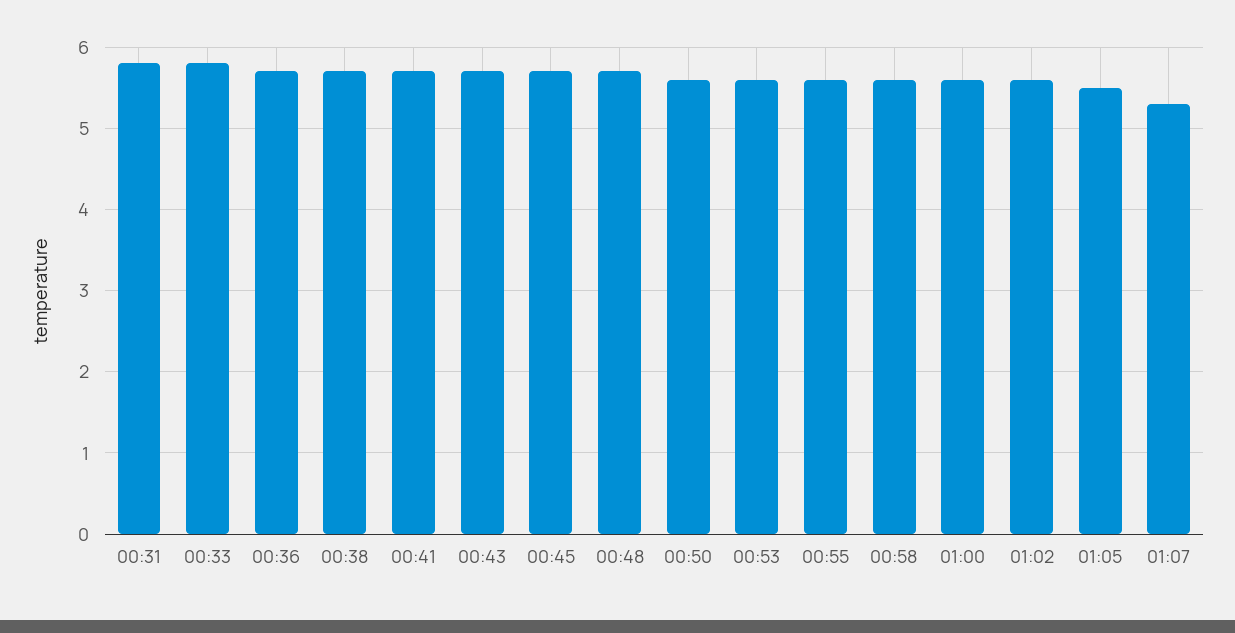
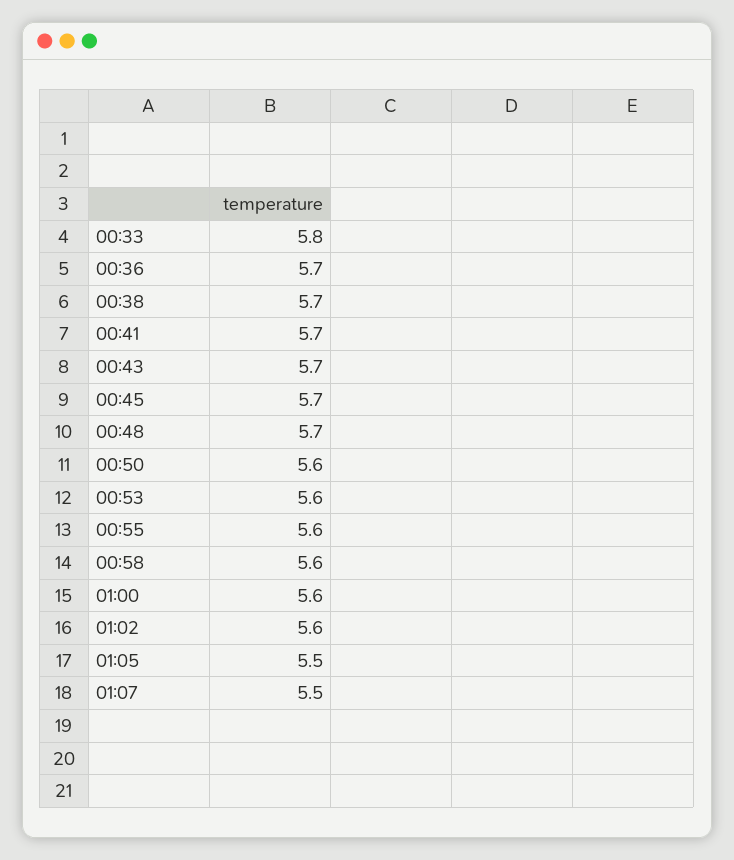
00:31: 5.8 -> none
01:07: 5.3 -> 5.5

